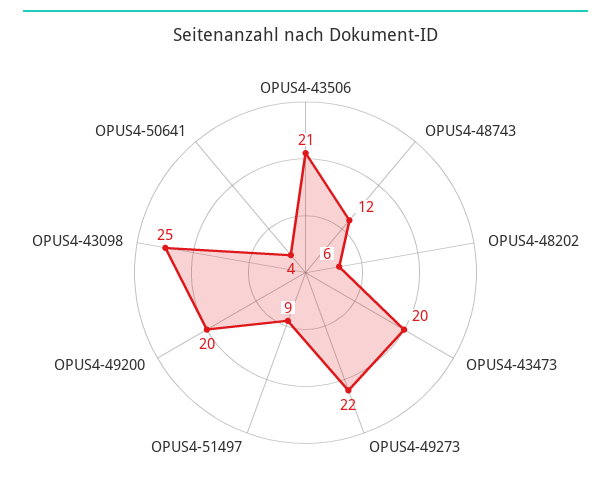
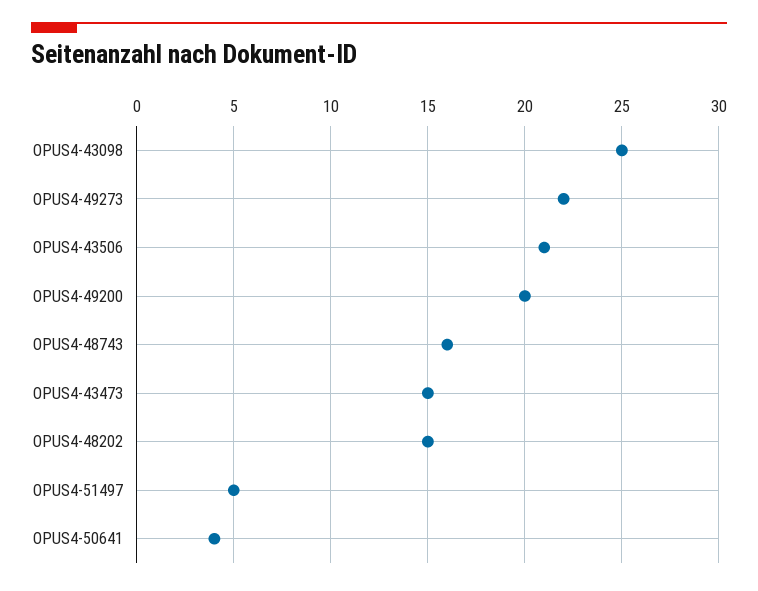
OPUS4-48743: 12 -> 16
OPUS4-48202: 6 -> 15
OPUS4-43473: 20 -> 15
OPUS4-51497: 9 -> 5

